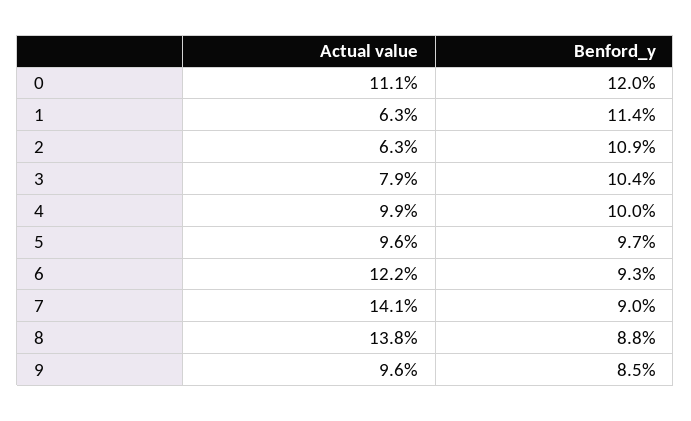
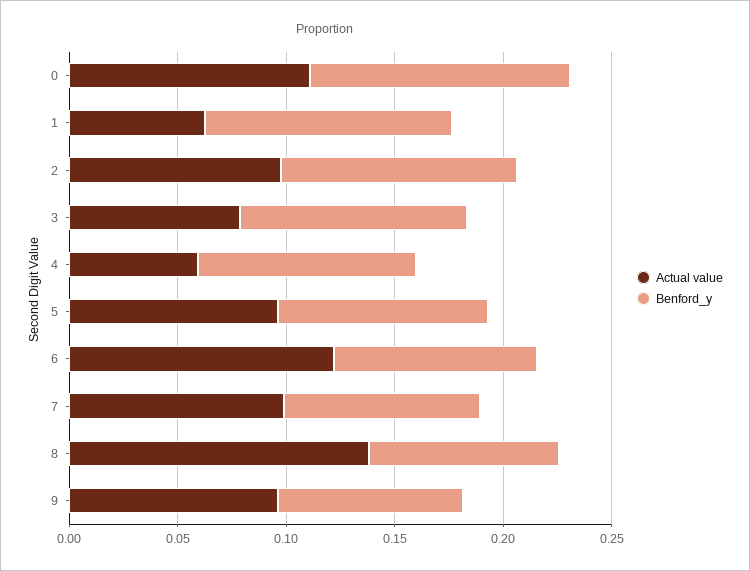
Actual value, 2: 0.063 -> 0.1
Actual value, 4: 0.099 -> 0.06
Actual value, 7: 0.141 -> 0.1

